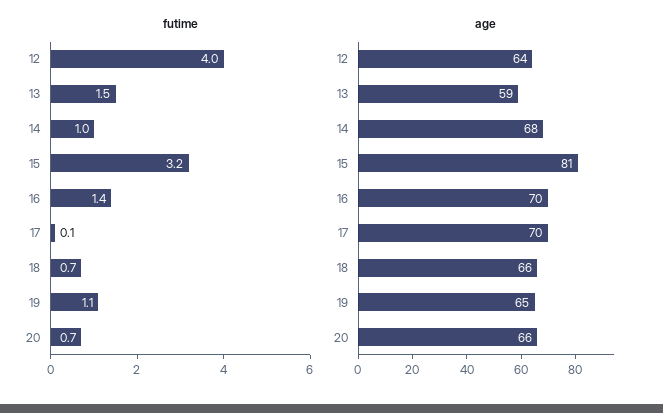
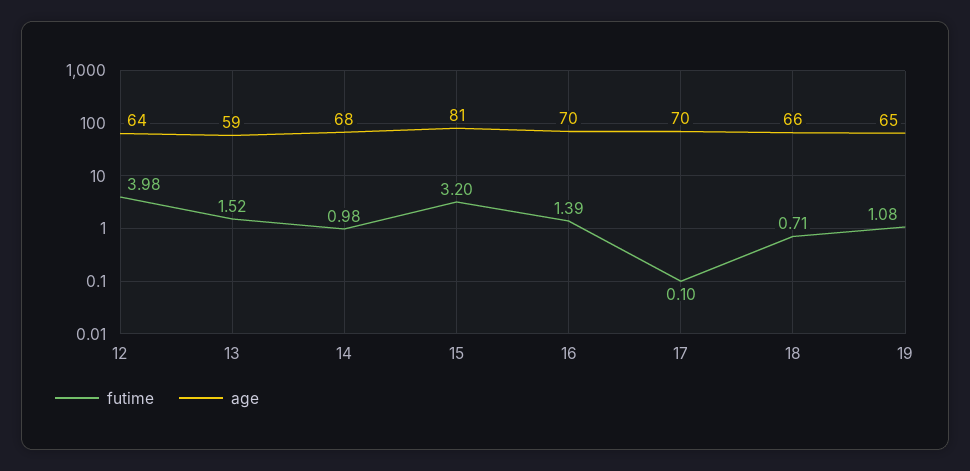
futime, 20: 0.7 -> none
age, 20: 66 -> none

